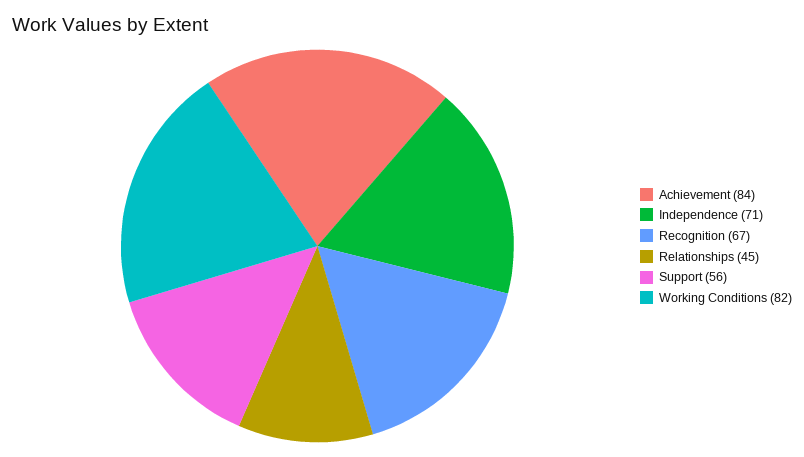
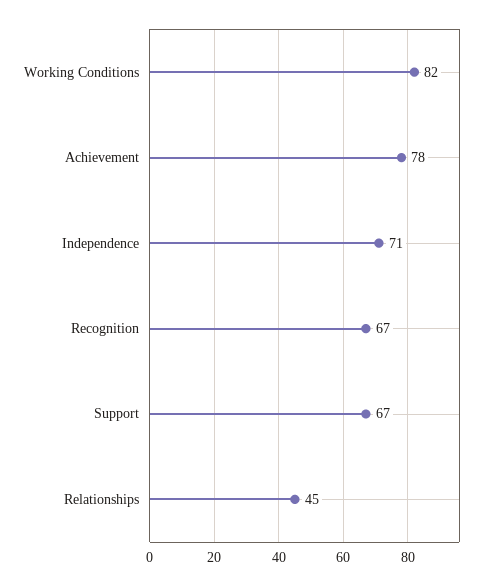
Achievement: 84 -> 78
Support: 56 -> 67

